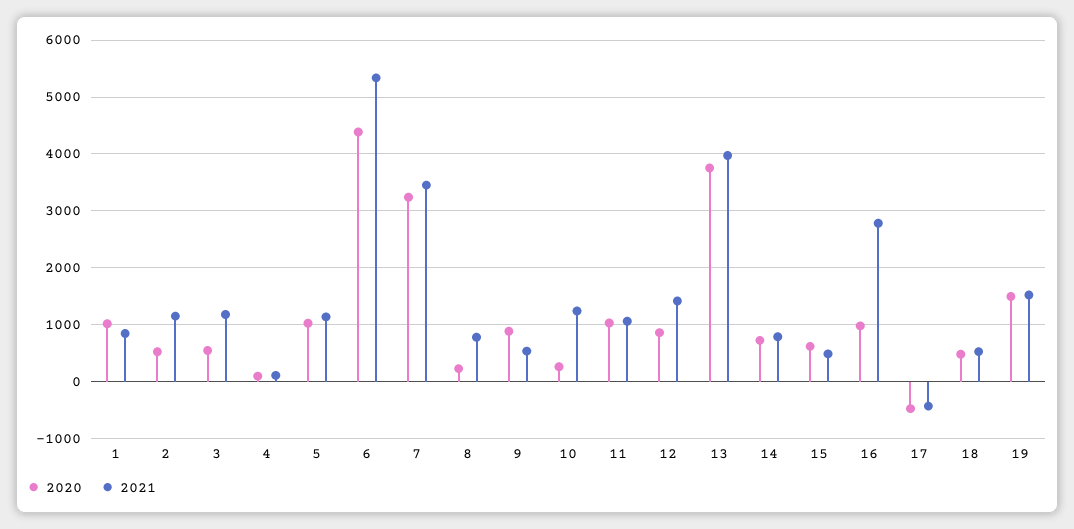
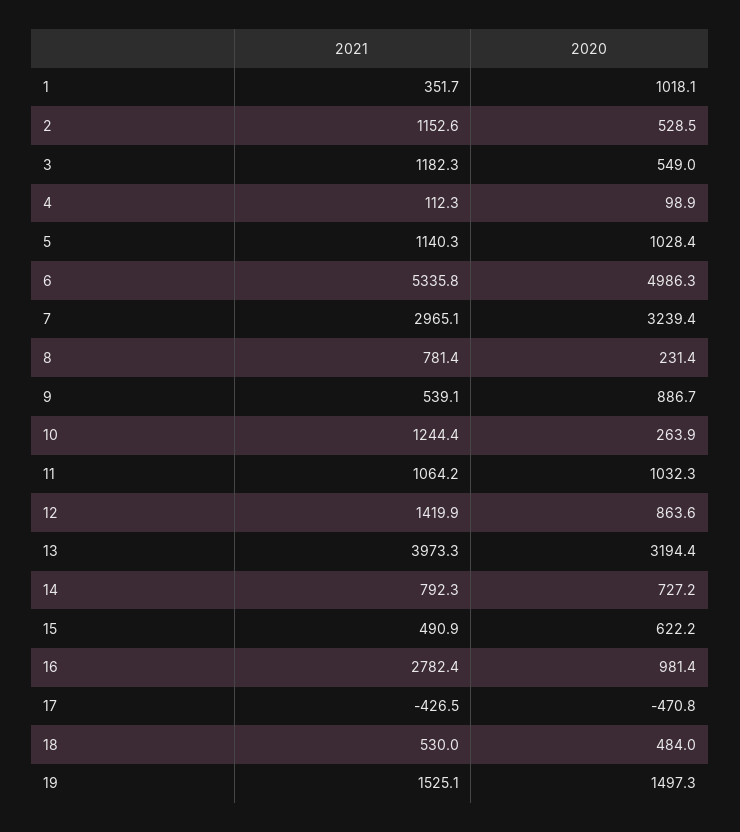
2021, 1: 800 -> 351.7
2020, 6: 4400 -> 4986.3
2021, 7: 3400 -> 2965.1
2020, 13: 3800 -> 3194.4

